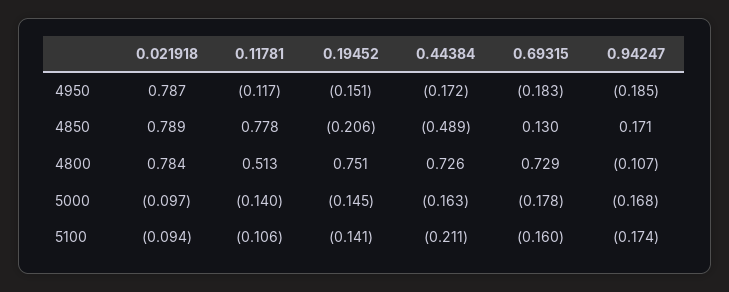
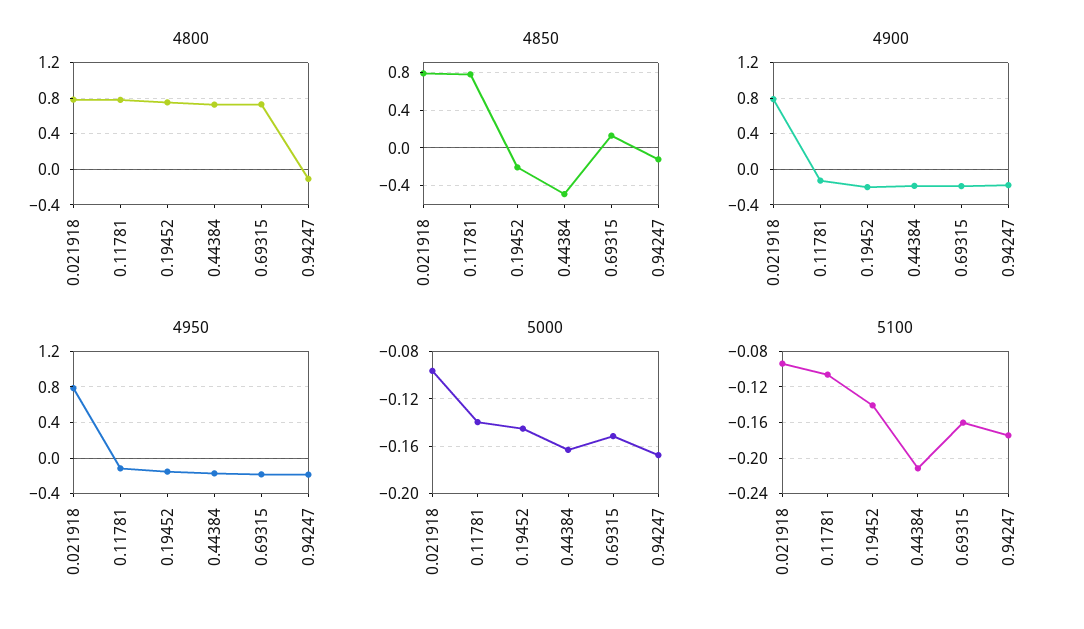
4850, 0.94247: 0.171 -> -0.1
4800, 0.11781: 0.513 -> 0.8
5000, 0.69315: -0.178 -> -0.15
4900, 0.021918: none -> 0.8
4900, 0.11781: none -> -0.1
4900, 0.19452: none -> -0.2
4900, 0.44384: none -> -0.2
4900, 0.69315: none -> -0.2
4900, 0.94247: none -> -0.2

